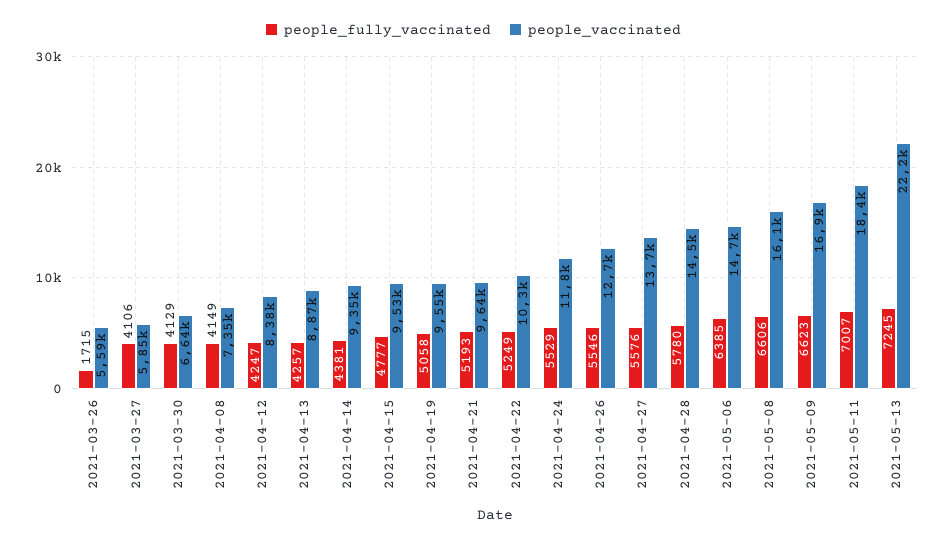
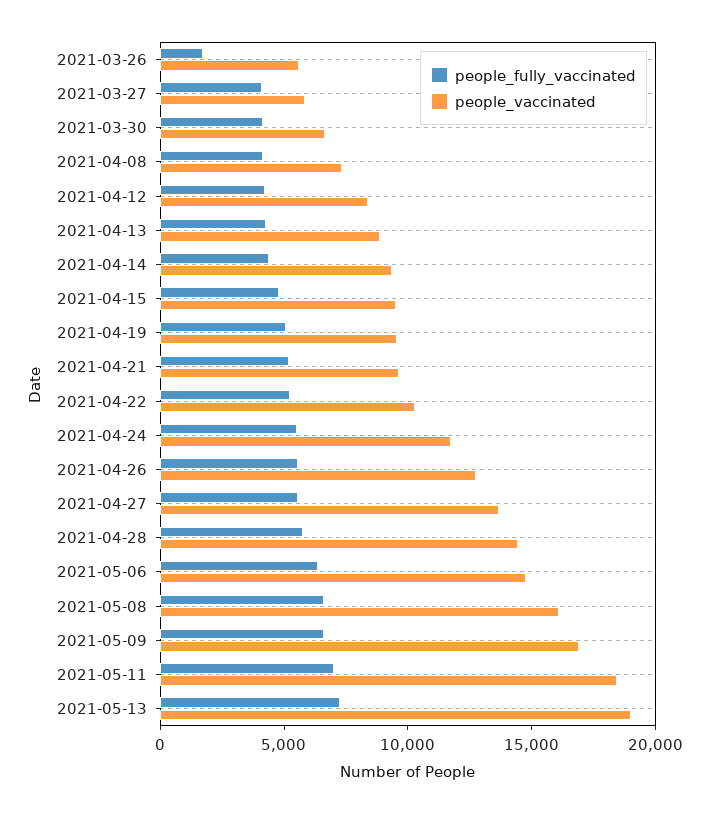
people_vaccinated, 2021-05-13: 22200 -> 19000

